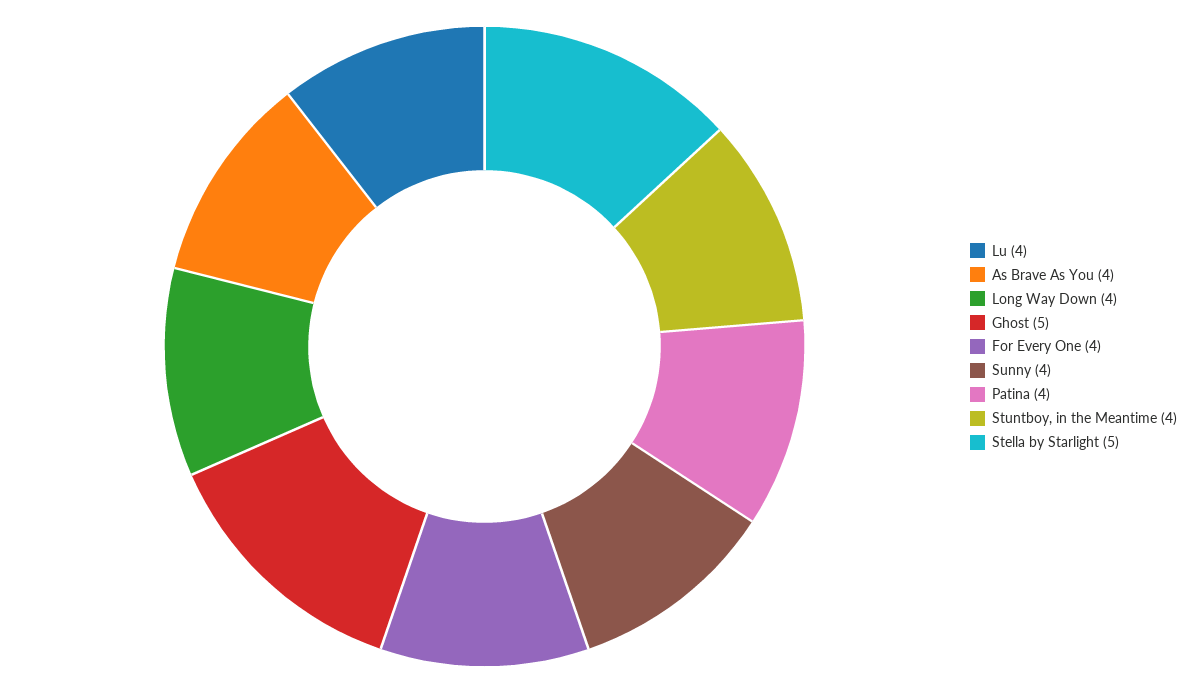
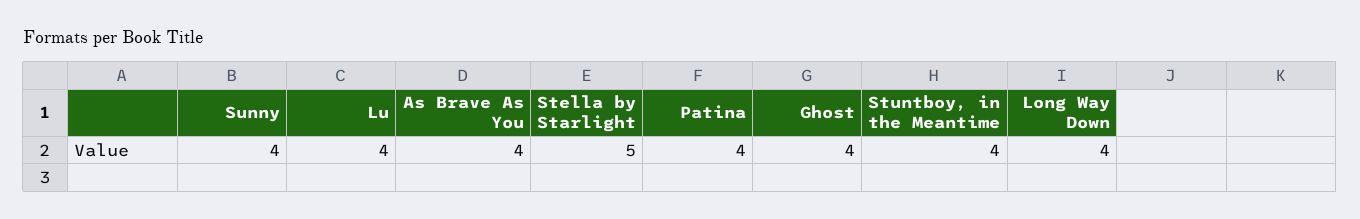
Ghost: 5 -> 4
For Every One: 4 -> none

